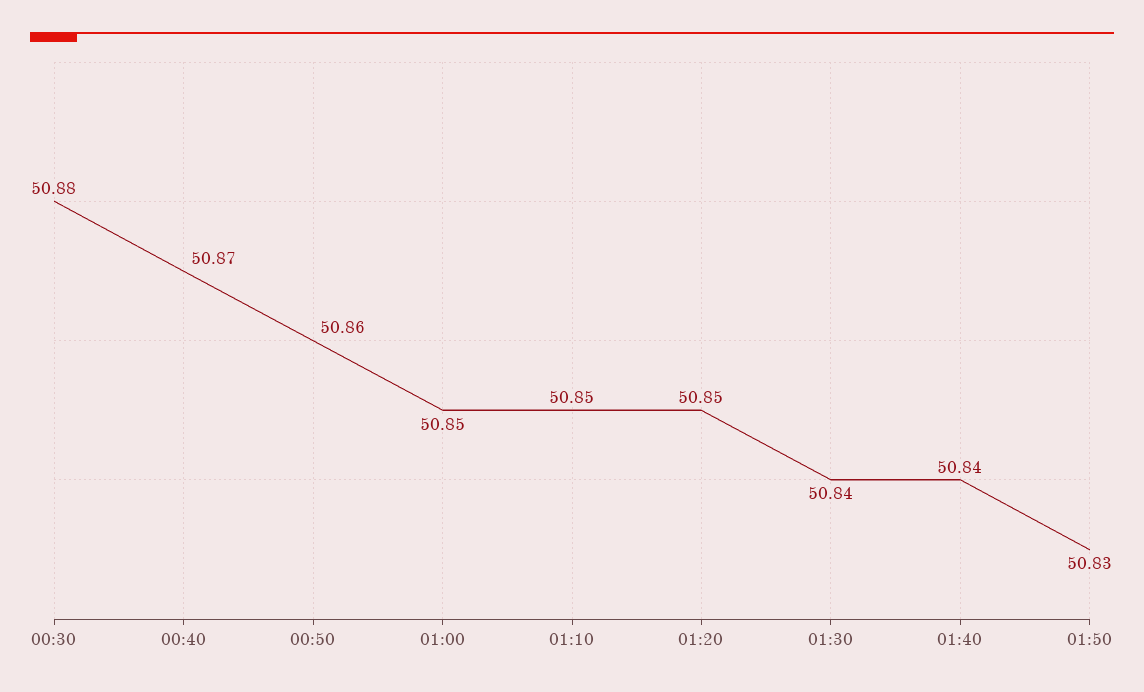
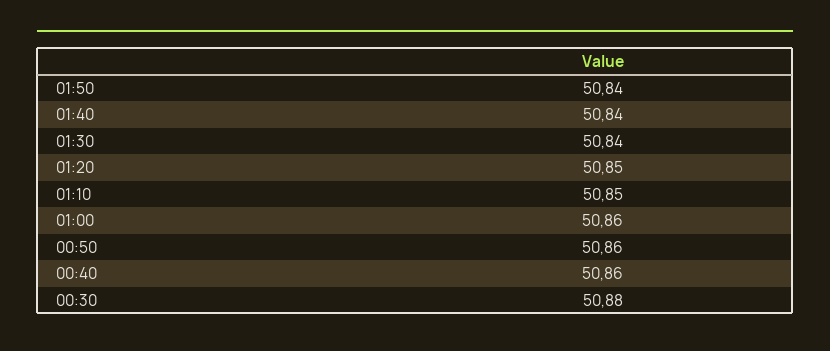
00:40: 50.87 -> 50.86
01:00: 50.85 -> 50.86
01:50: 50.83 -> 50.84

